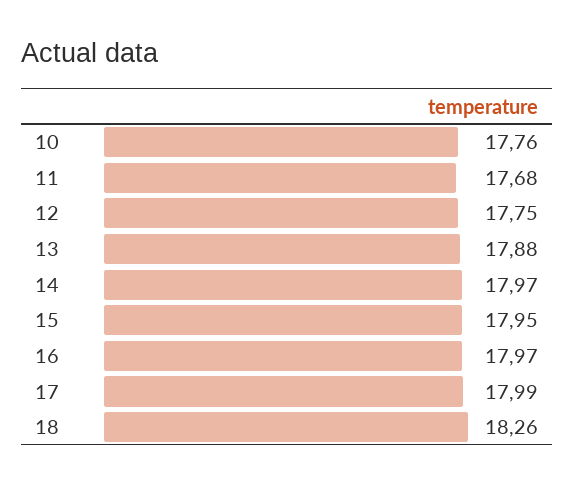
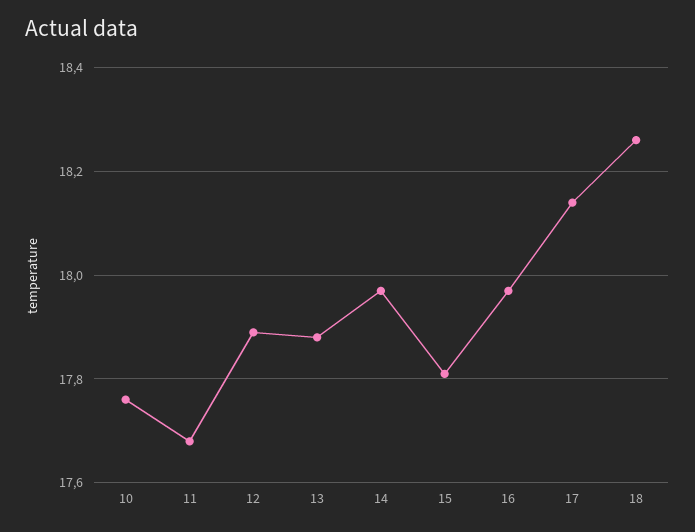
12: 17.75 -> 17.9
15: 17.95 -> 17.8
17: 17.99 -> 18.15

